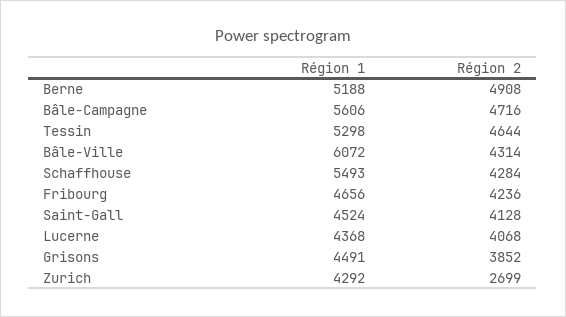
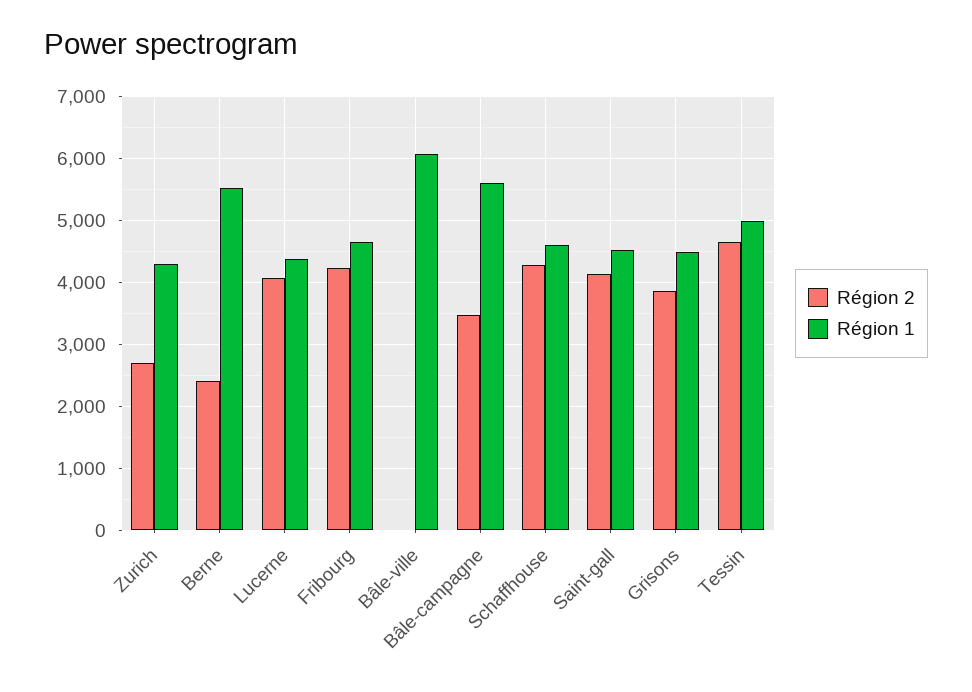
Région 1, Berne: 5188 -> 5500
Région 2, Berne: 4908 -> 2400
Région 2, Bâle-Campagne: 4716 -> 3500
Région 1, Tessin: 5298 -> 5000
Région 2, Bâle-Ville: 4314 -> 0
Région 1, Schaffhouse: 5493 -> 4600

